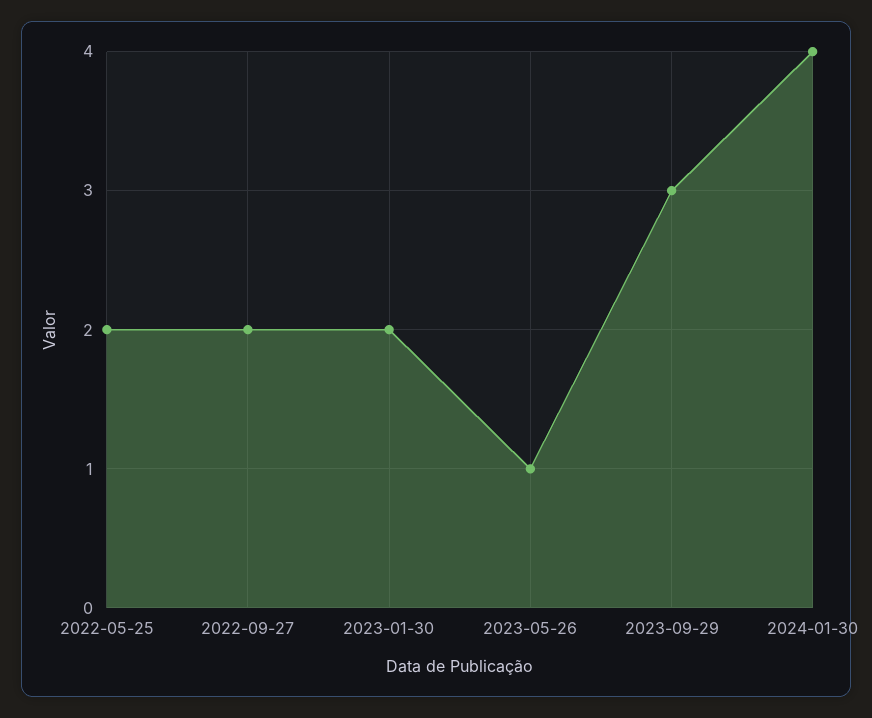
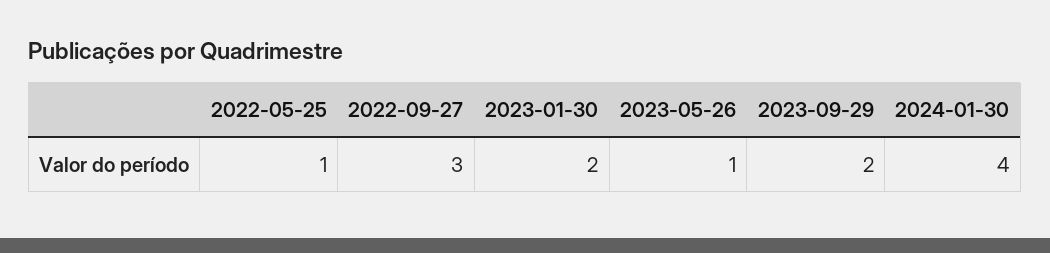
2022-05-25: 2 -> 1
2022-09-27: 2 -> 3
2023-09-29: 3 -> 2

